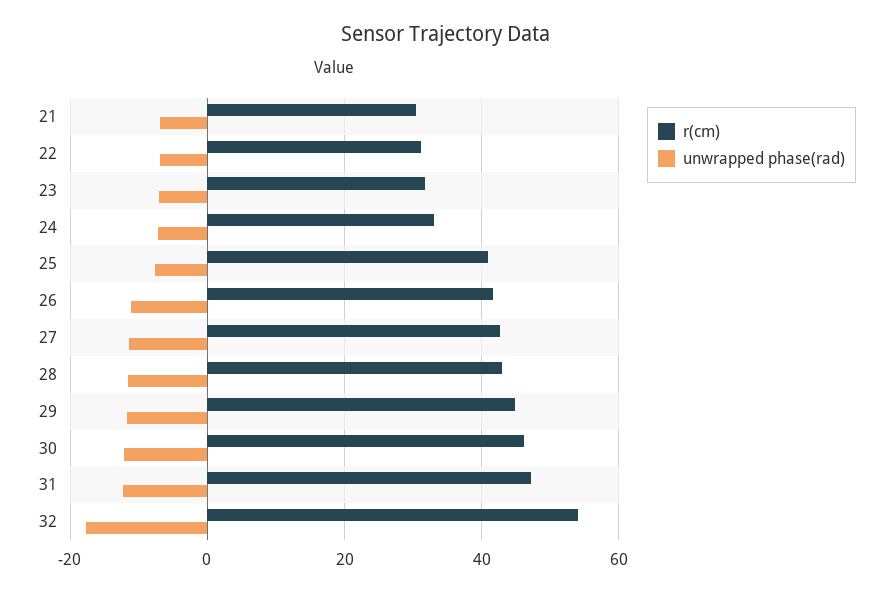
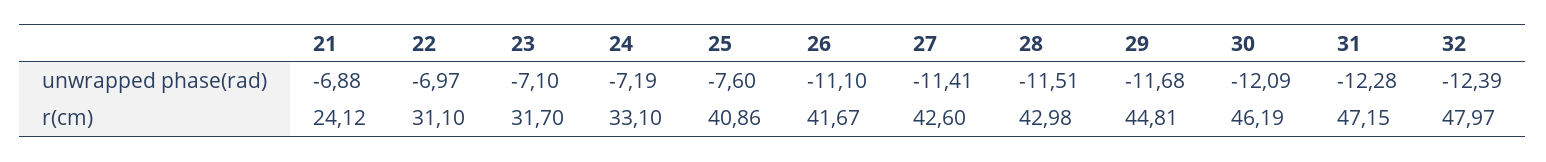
r(cm), 21: 30 -> 24.12
r(cm), 32: 54 -> 47.97
unwrapped phase(rad), 32: -18 -> -12.39

